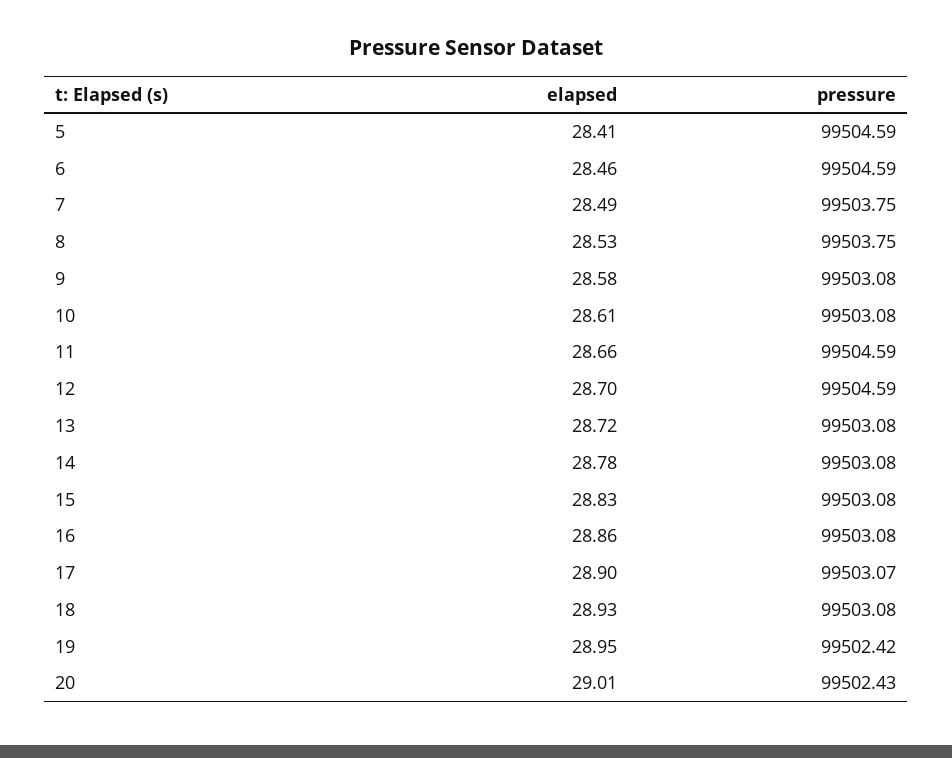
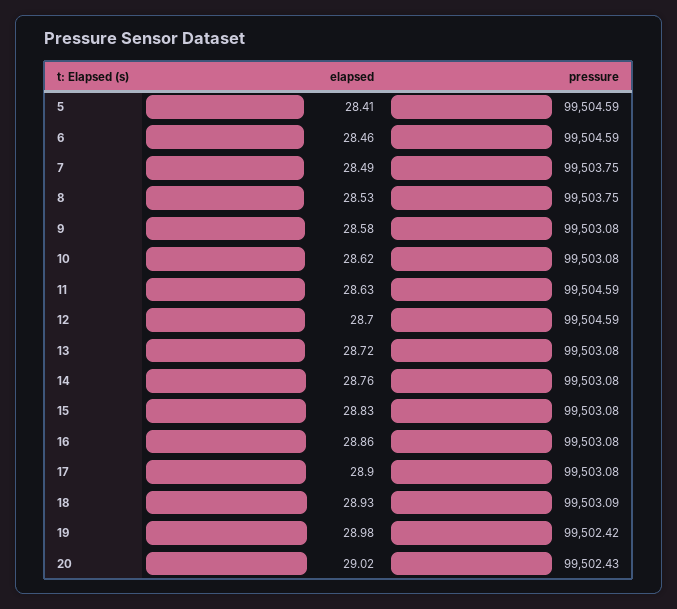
elapsed, 10: 28.61 -> 28.62
elapsed, 11: 28.66 -> 28.63
elapsed, 14: 28.78 -> 28.76
pressure, 17: 99503.07 -> 99503.08
pressure, 18: 99503.08 -> 99503.09
elapsed, 19: 28.95 -> 28.98
elapsed, 20: 29.01 -> 29.02

